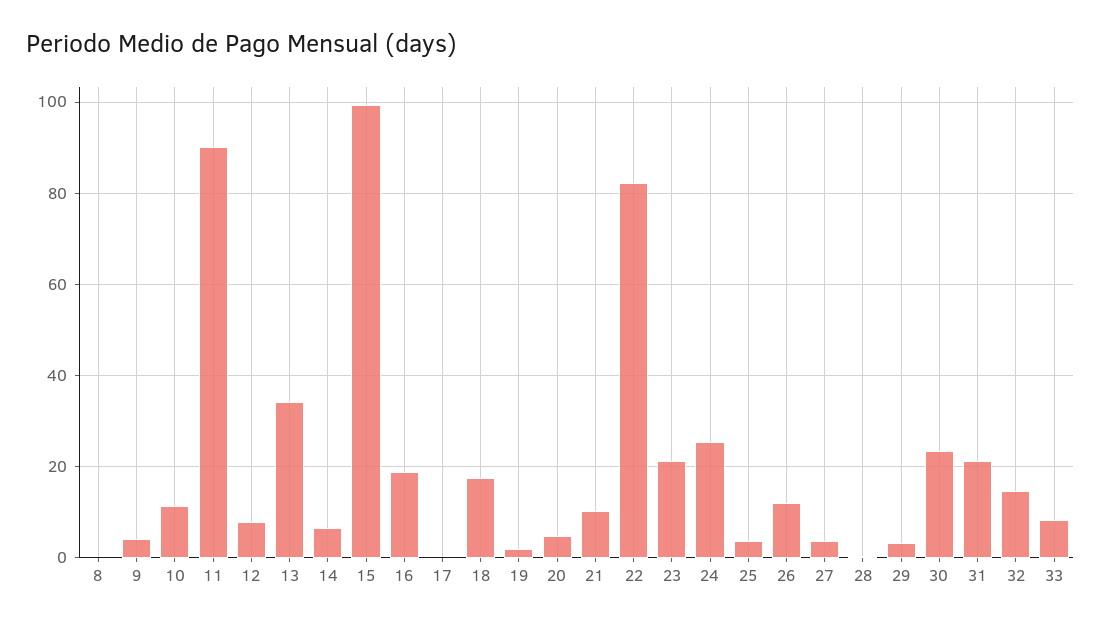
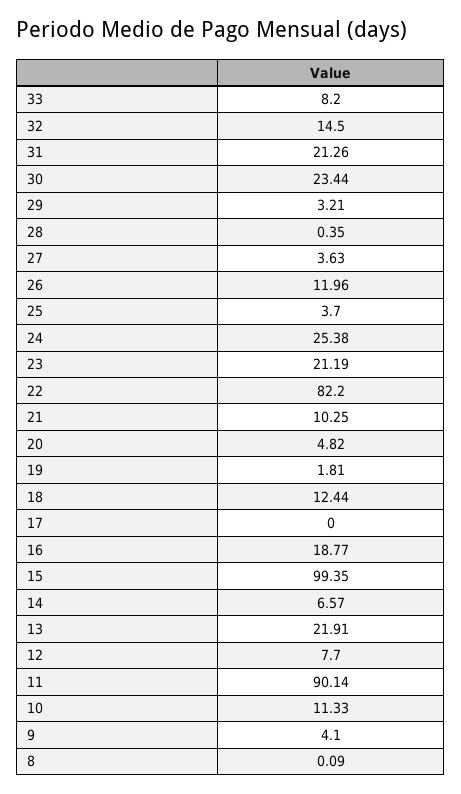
13: 34 -> 21.91
18: 18 -> 12.44

